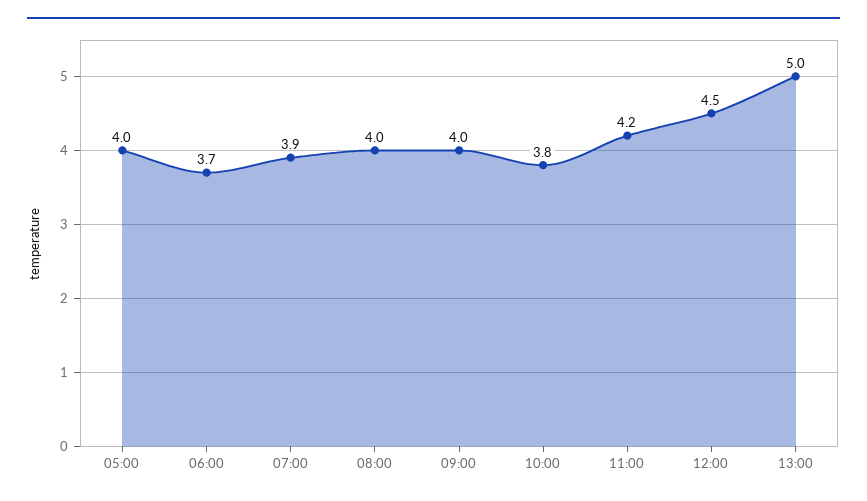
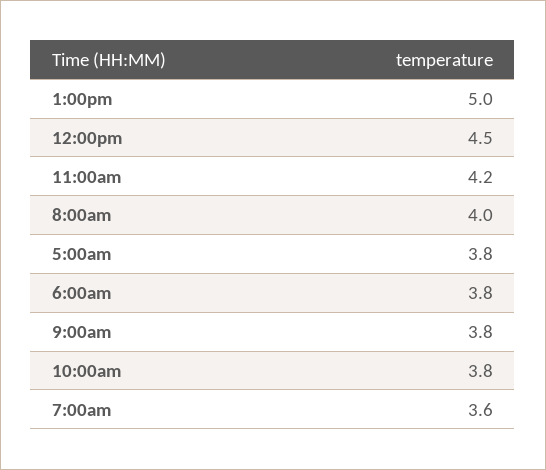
05:00: 4 -> 3.8
06:00: 3.7 -> 3.8
07:00: 3.9 -> 3.6
09:00: 4 -> 3.8

